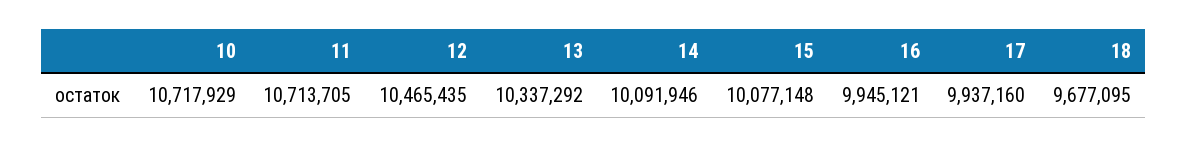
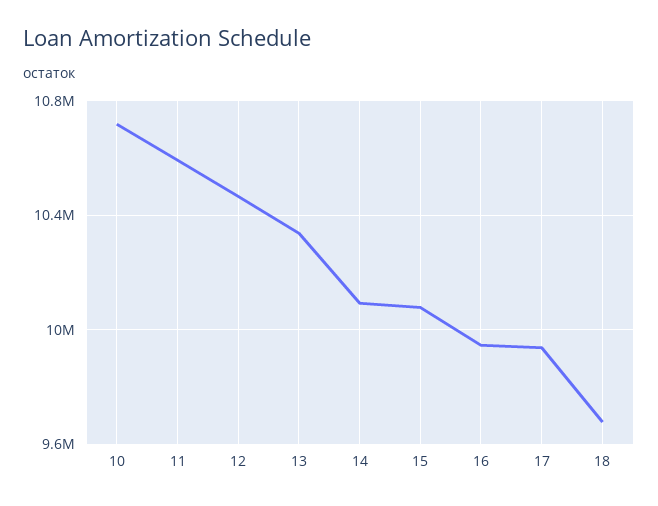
11: 10713705 -> 10600000

